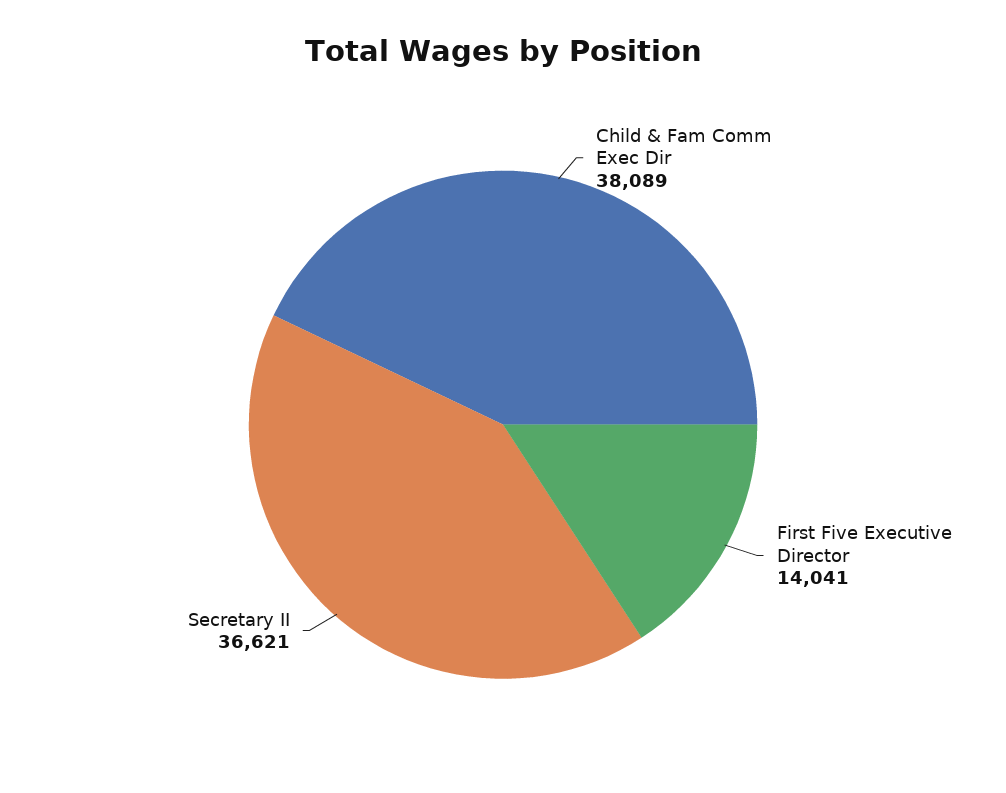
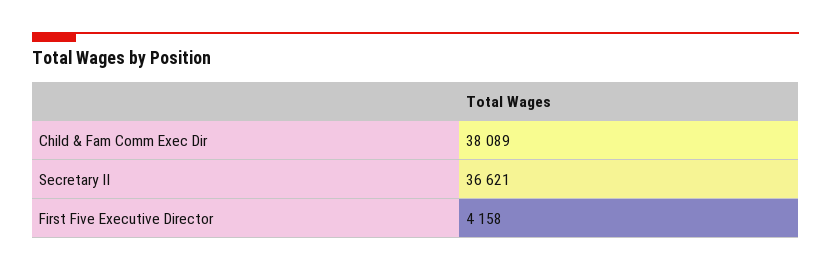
First Five Executive Director: 14041 -> 4158

